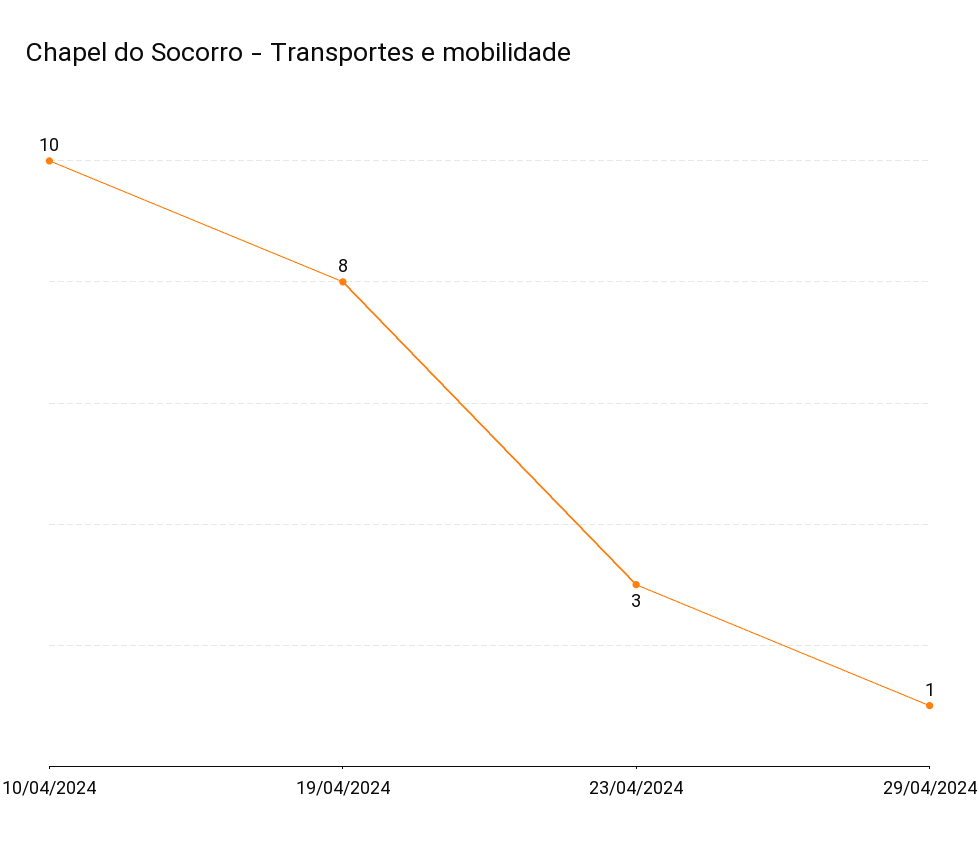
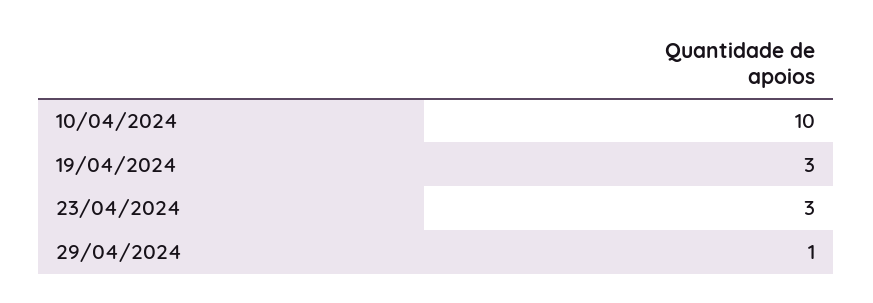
19/04/2024: 8 -> 3

